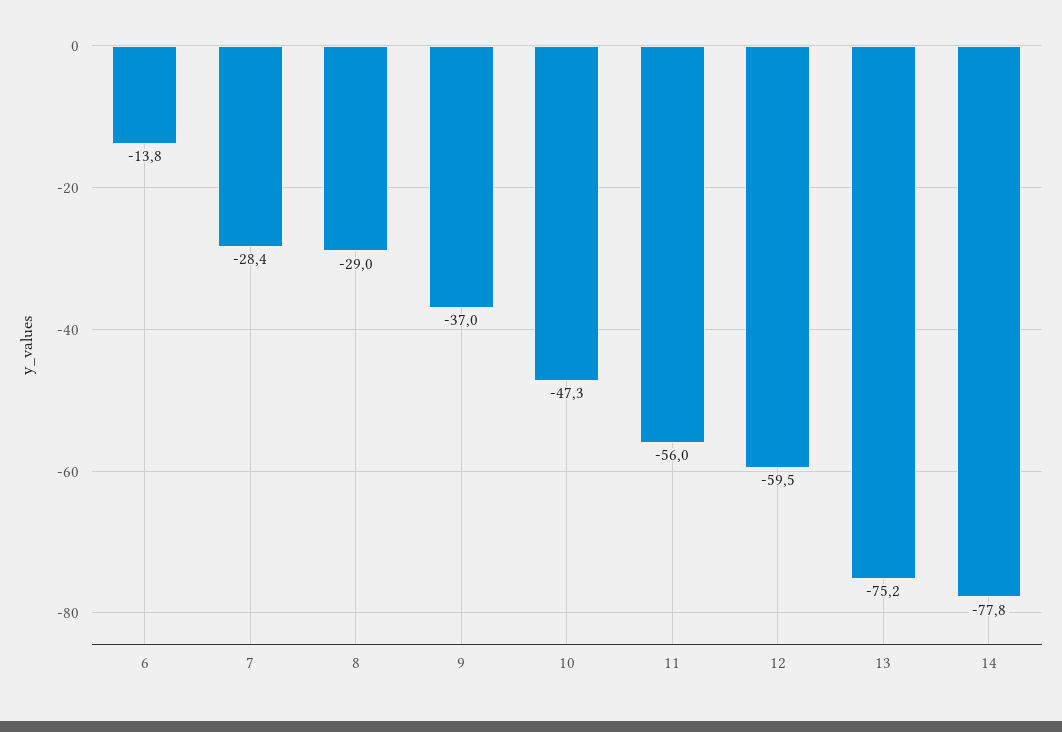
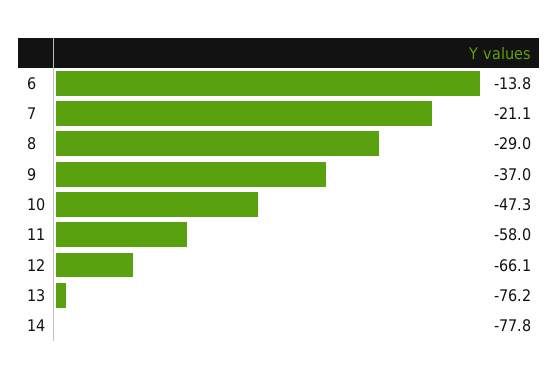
7: -28.4 -> -21.1
11: -56 -> -58
12: -59.5 -> -66.1
13: -75.2 -> -76.2

